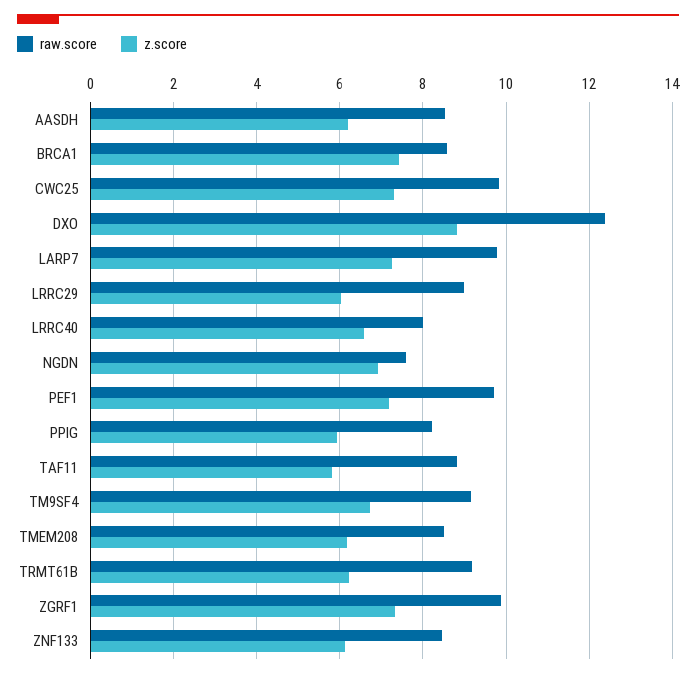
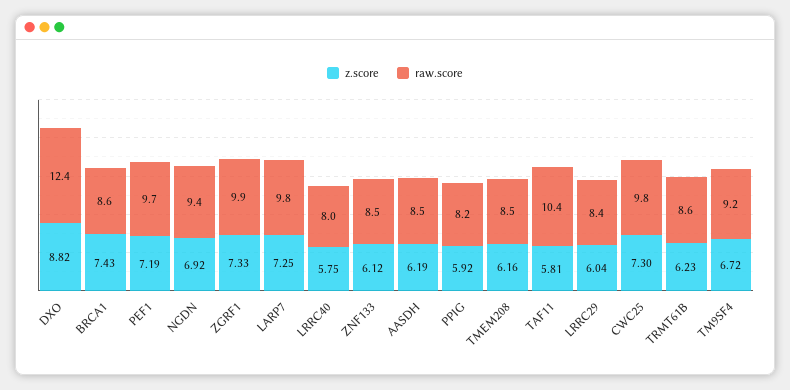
raw.score, LRRC29: 9 -> 8.4
z.score, LRRC40: 6.6 -> 5.75
raw.score, NGDN: 7.6 -> 9.4
raw.score, TAF11: 8.8 -> 10.4
raw.score, TRMT61B: 9.2 -> 8.6

